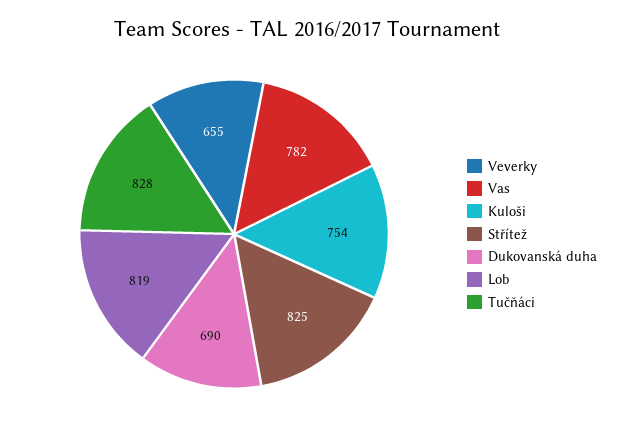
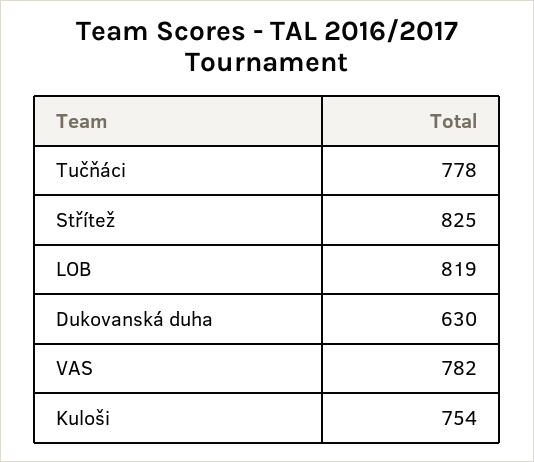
Veverky: 655 -> none
Dukovanská duha: 690 -> 630
Tučňáci: 828 -> 778

